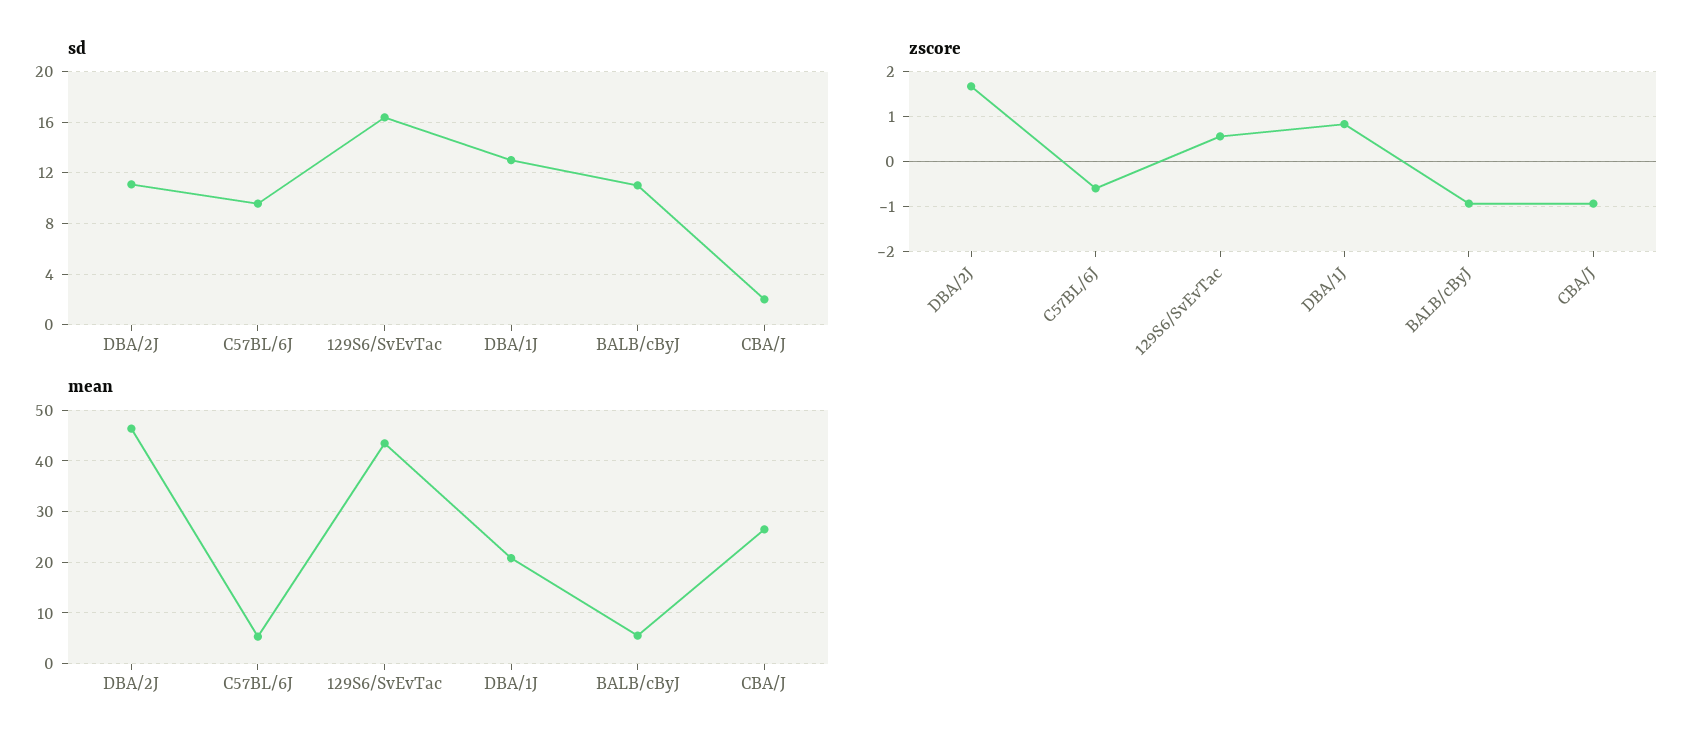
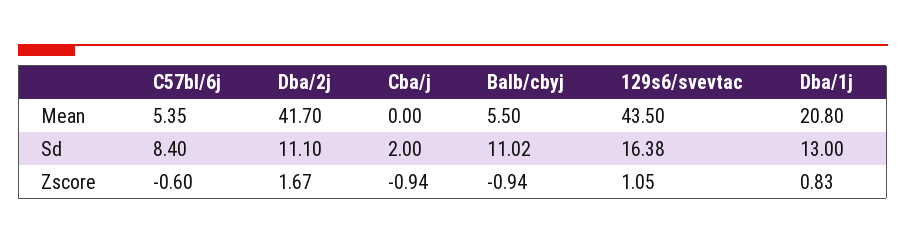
sd, C57BL/6J: 9.5 -> 8.4
zscore, 129S6/SvEvTac: 0.6 -> 1.05
mean, DBA/2J: 46 -> 41.7
mean, CBA/J: 26 -> 0

